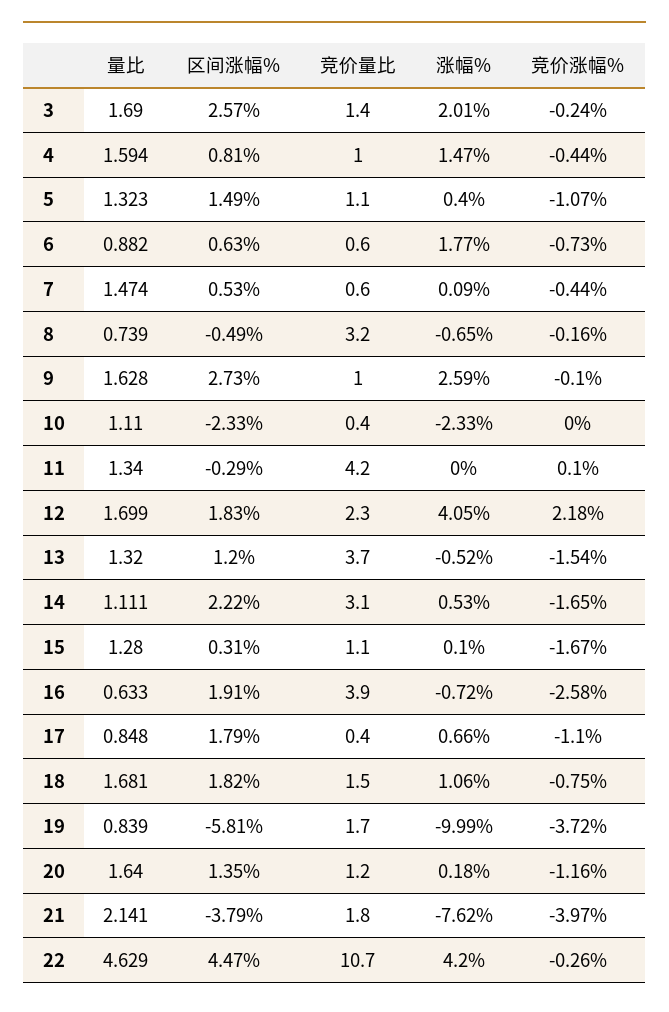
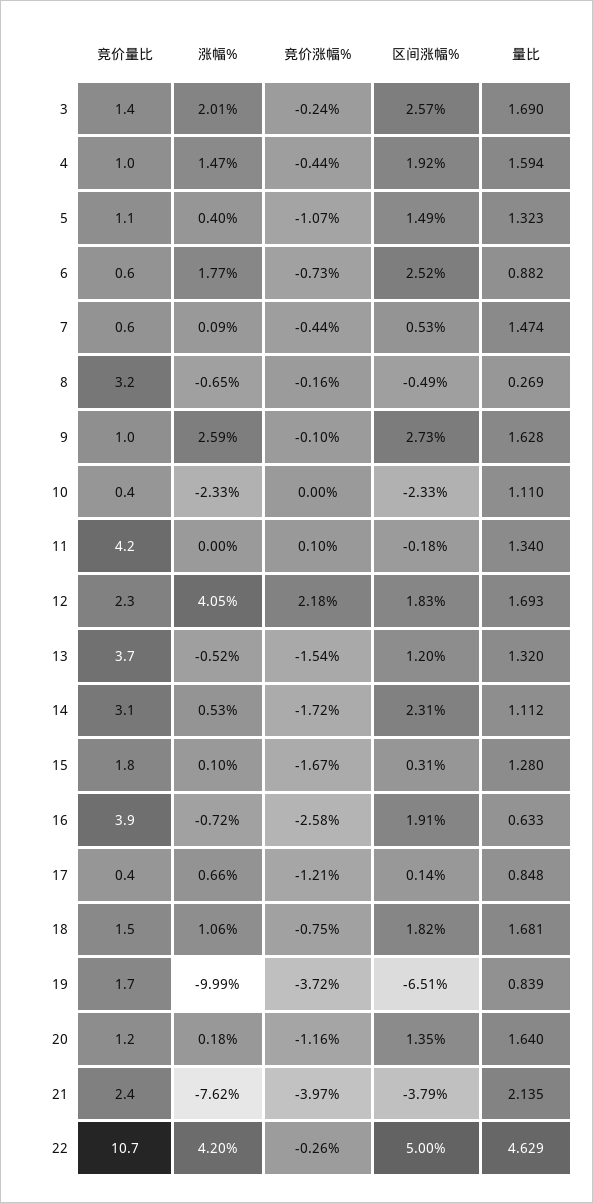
区间涨幅%, 4: 0.81 -> 1.92
区间涨幅%, 6: 0.63 -> 2.52
量比, 8: 0.739 -> 0.269
区间涨幅%, 11: -0.29 -> -0.18
量比, 12: 1.699 -> 1.693
量比, 14: 1.111 -> 1.112
区间涨幅%, 14: 2.22 -> 2.31
竞价涨幅%, 14: -1.65 -> -1.72
竞价量比, 15: 1.1 -> 1.8
区间涨幅%, 17: 1.79 -> 0.14
竞价涨幅%, 17: -1.1 -> -1.21
区间涨幅%, 19: -5.81 -> -6.51
量比, 21: 2.141 -> 2.135
竞价量比, 21: 1.8 -> 2.4
区间涨幅%, 22: 4.47 -> 5

